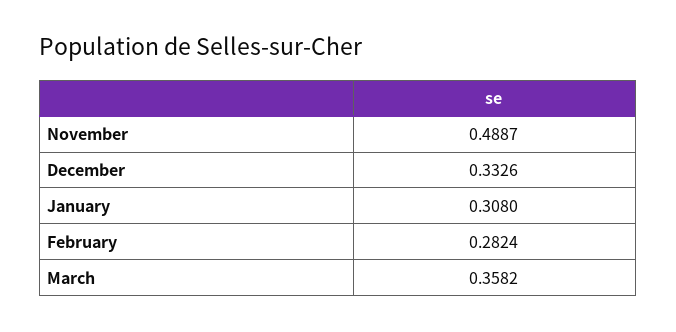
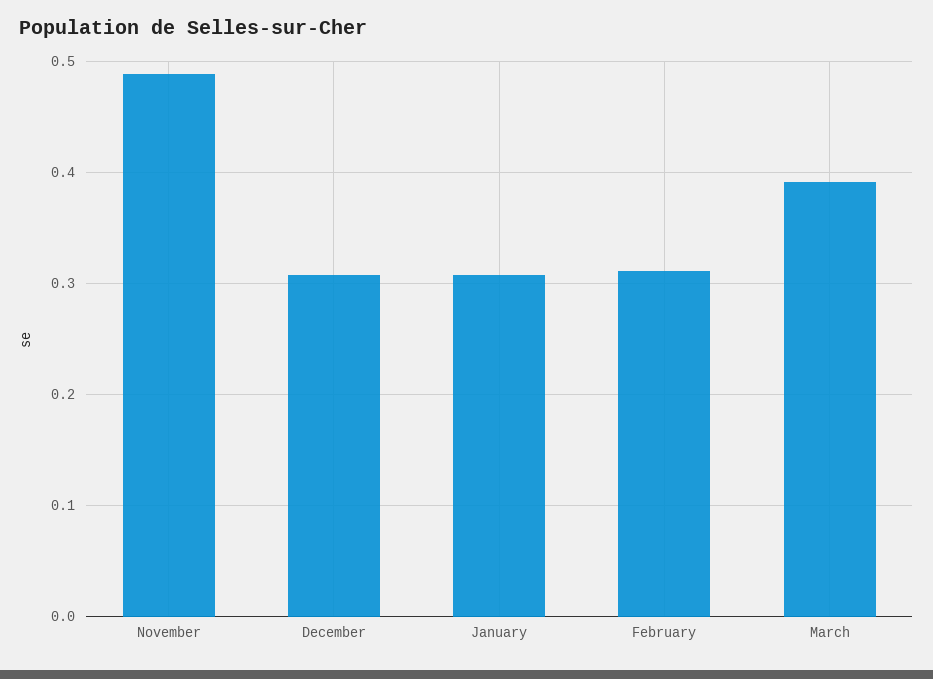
December: 0.3326 -> 0.31
February: 0.2824 -> 0.31
March: 0.3582 -> 0.39

